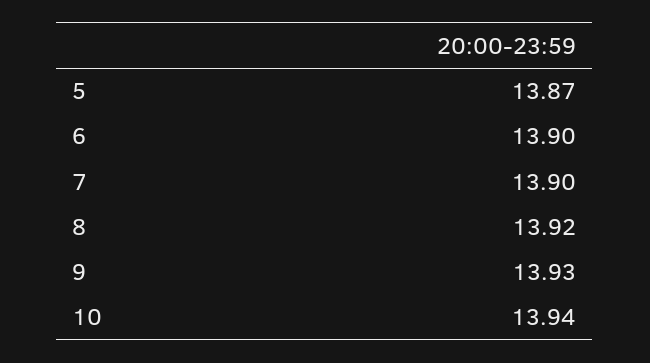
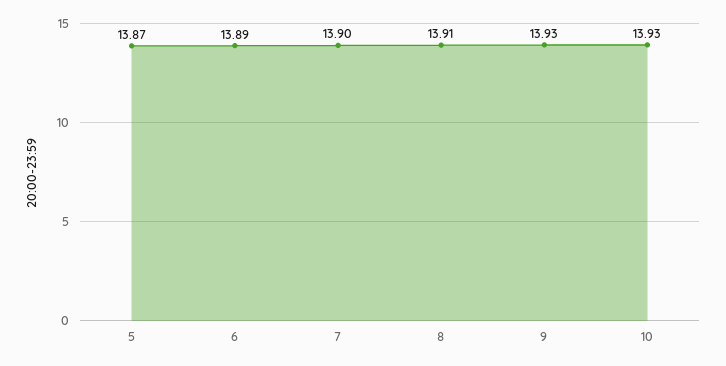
6: 13.9 -> 13.89
8: 13.92 -> 13.91
10: 13.94 -> 13.93

